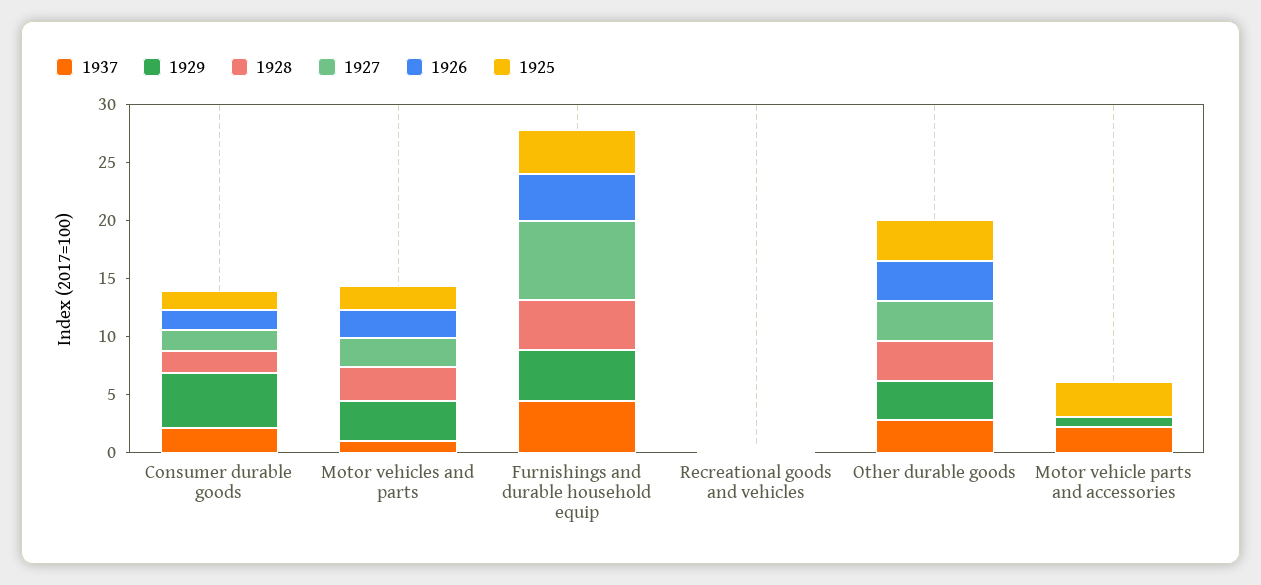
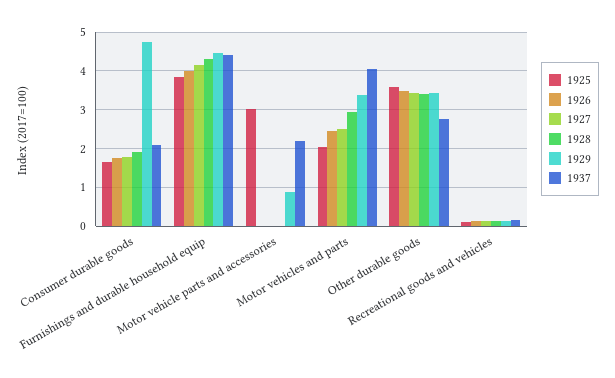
1937, Motor vehicles and parts: 1 -> 4
1927, Furnishings and durable household equip: 7 -> 4.2

